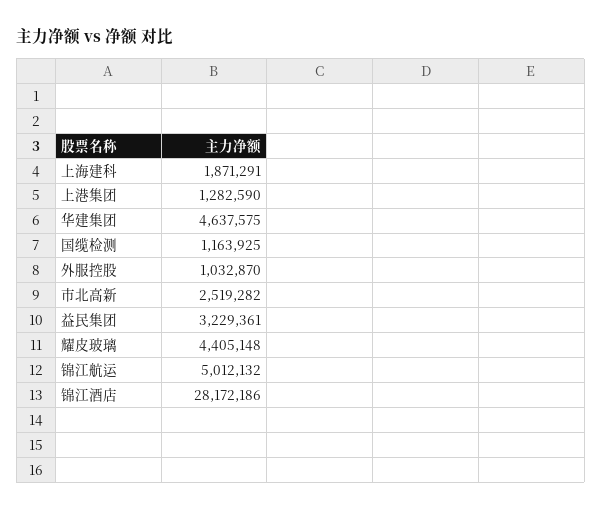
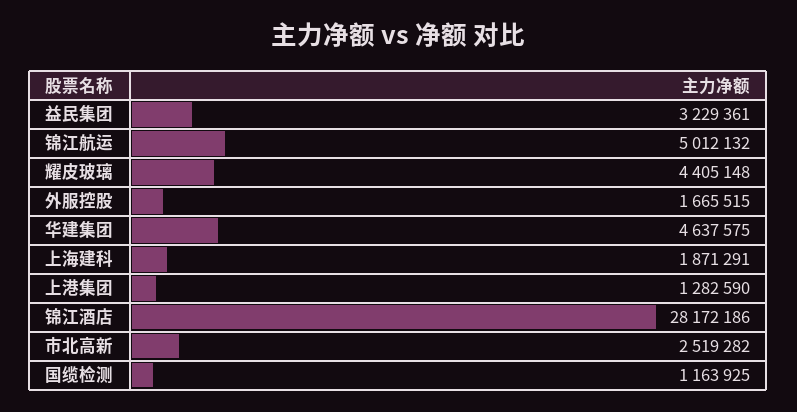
外服控股: 1032870 -> 1665515

